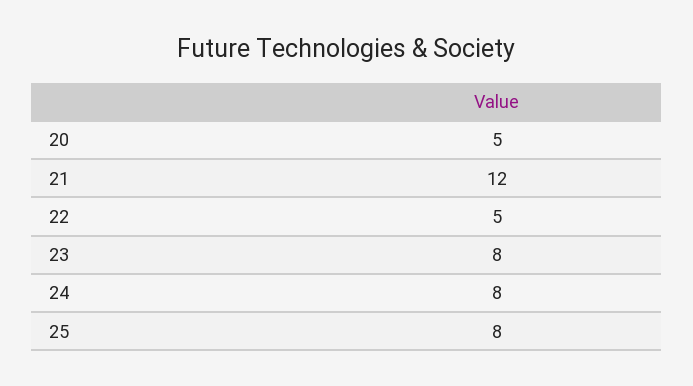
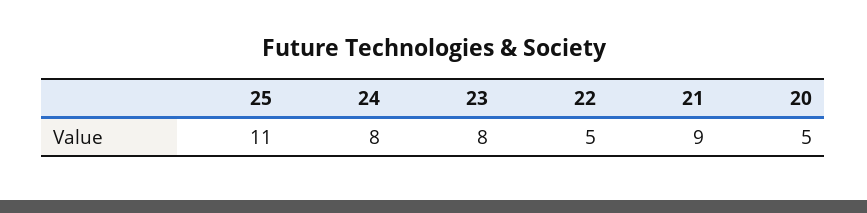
21: 12 -> 9
25: 8 -> 11

